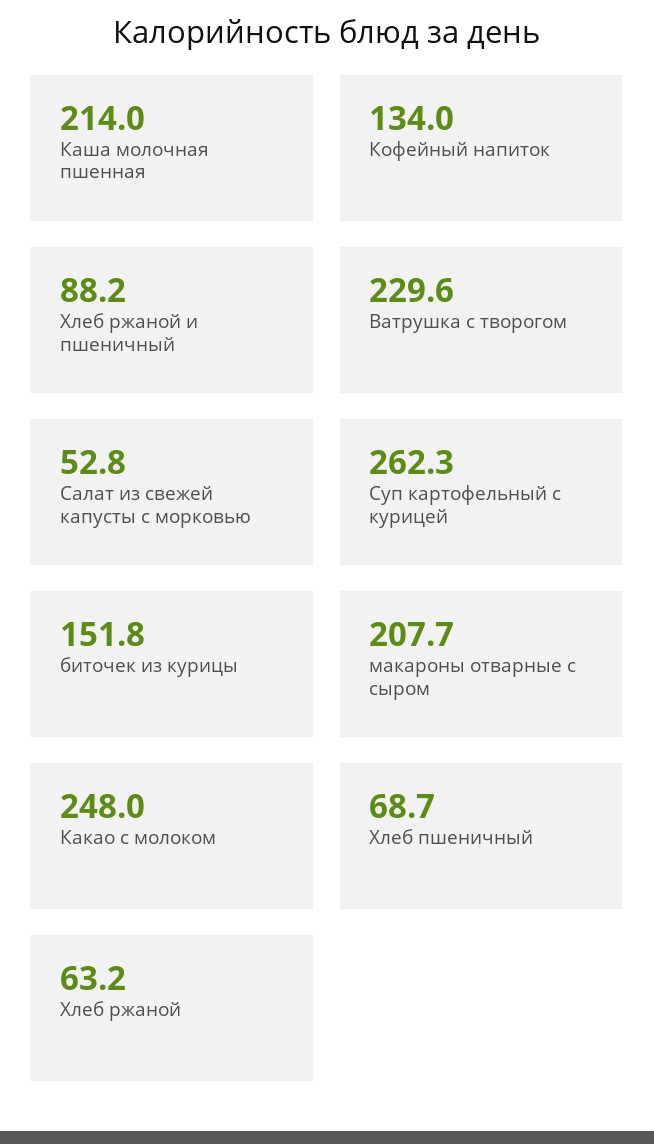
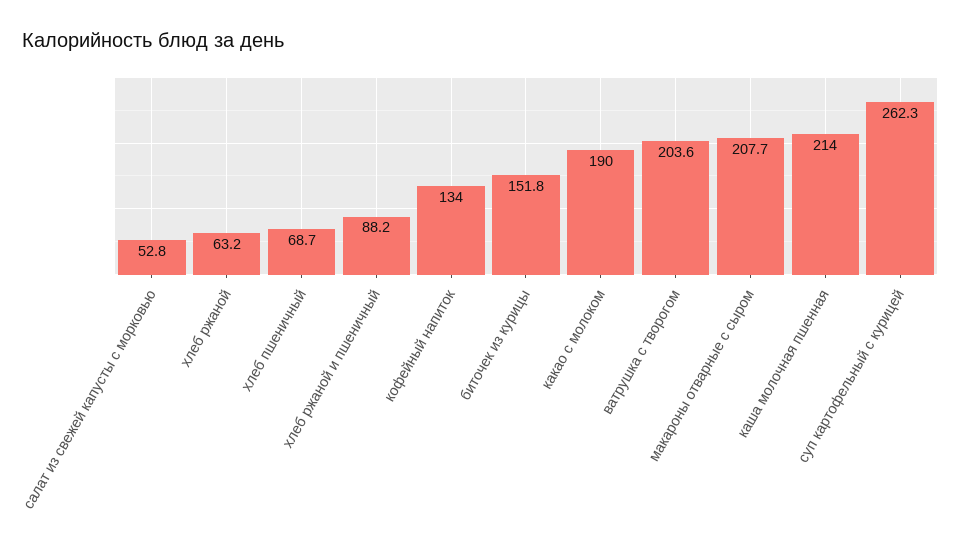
Ватрушка с творогом: 229.6 -> 203.6
Какао с молоком: 248 -> 190

